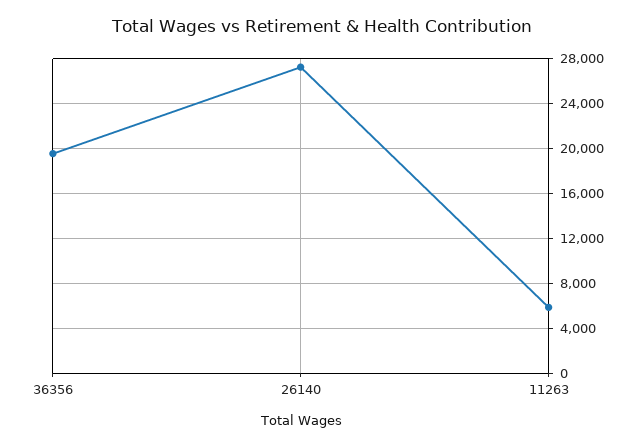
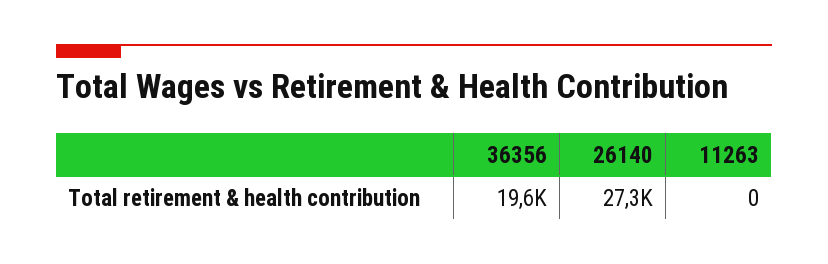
11263: 6000 -> 0

